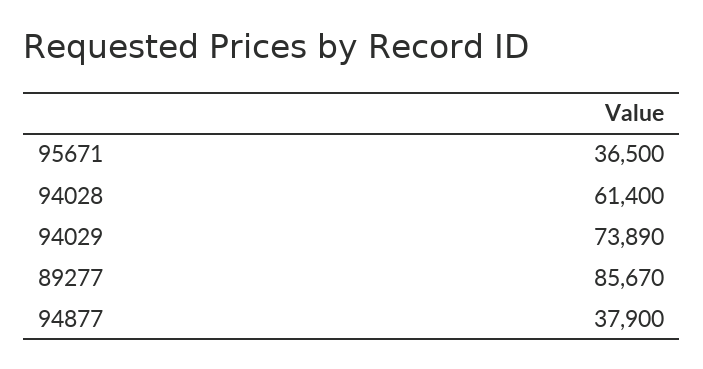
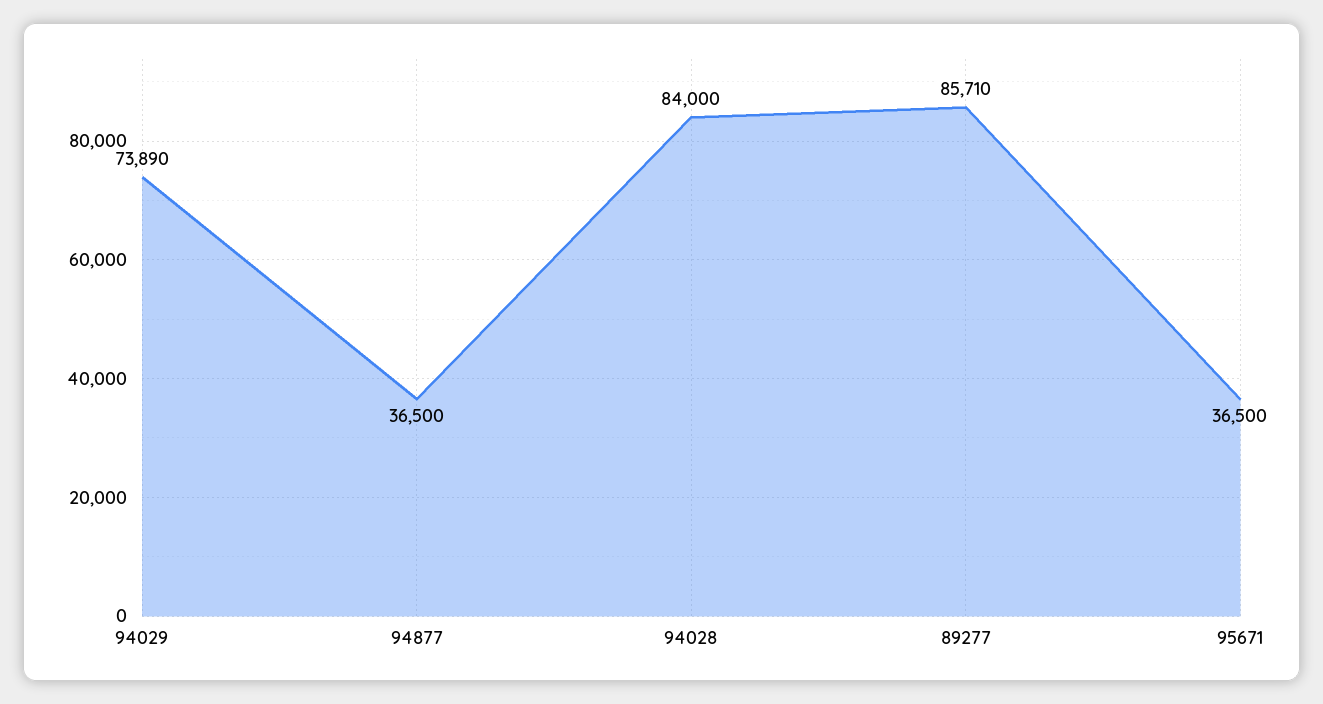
94028: 61400 -> 84000
89277: 85670 -> 85710
94877: 37900 -> 36500

